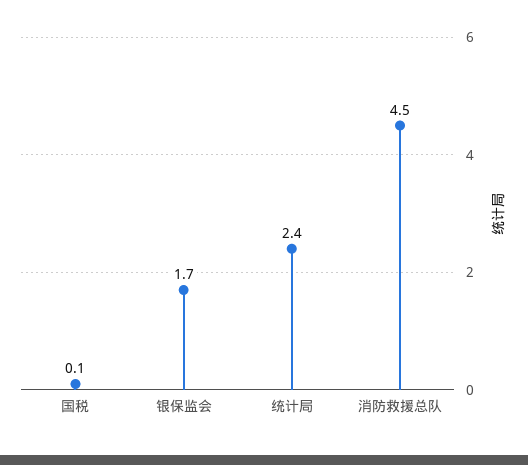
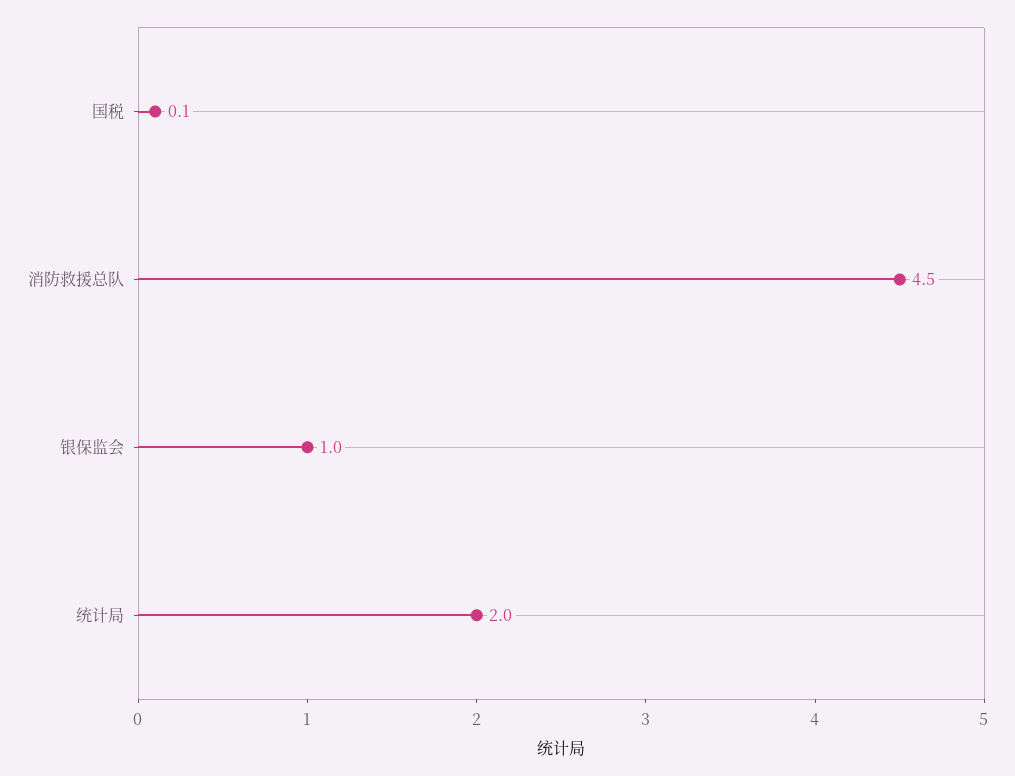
银保监会: 1.7 -> 1
统计局: 2.4 -> 2

